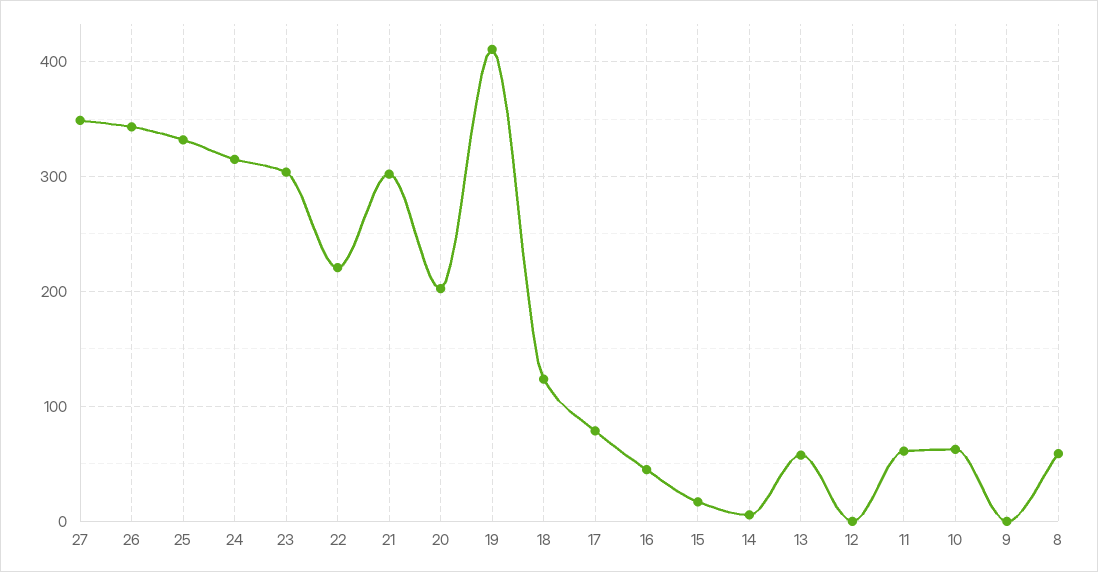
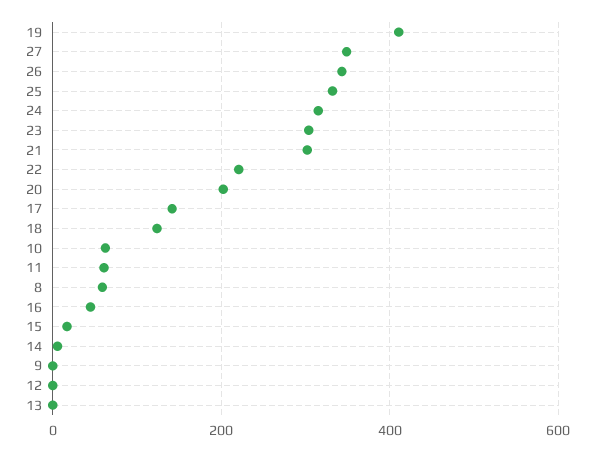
17: 80 -> 140
13: 60 -> 0

